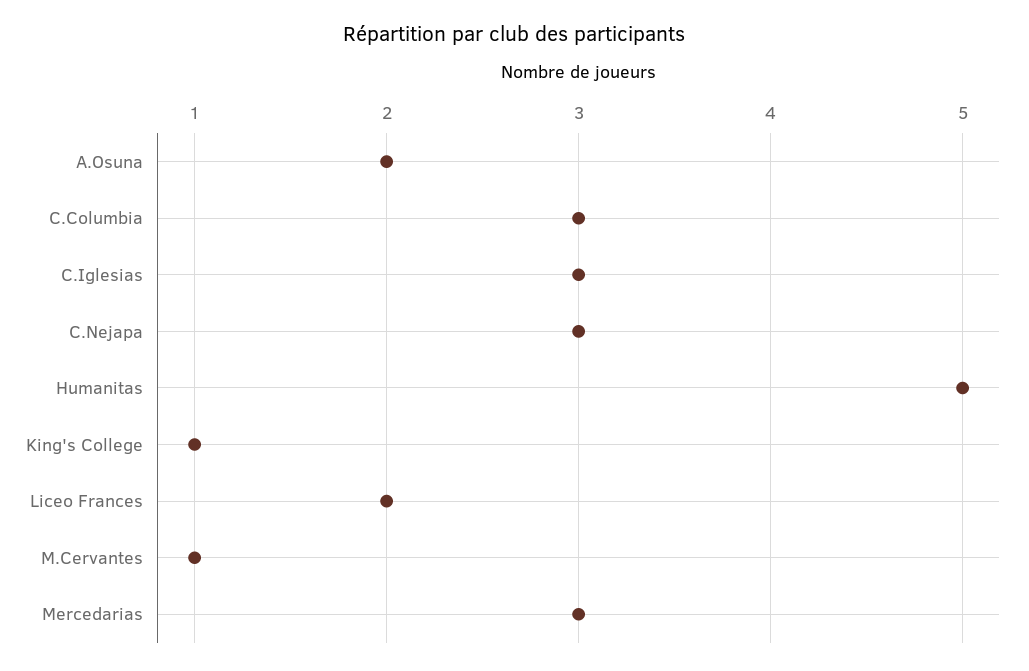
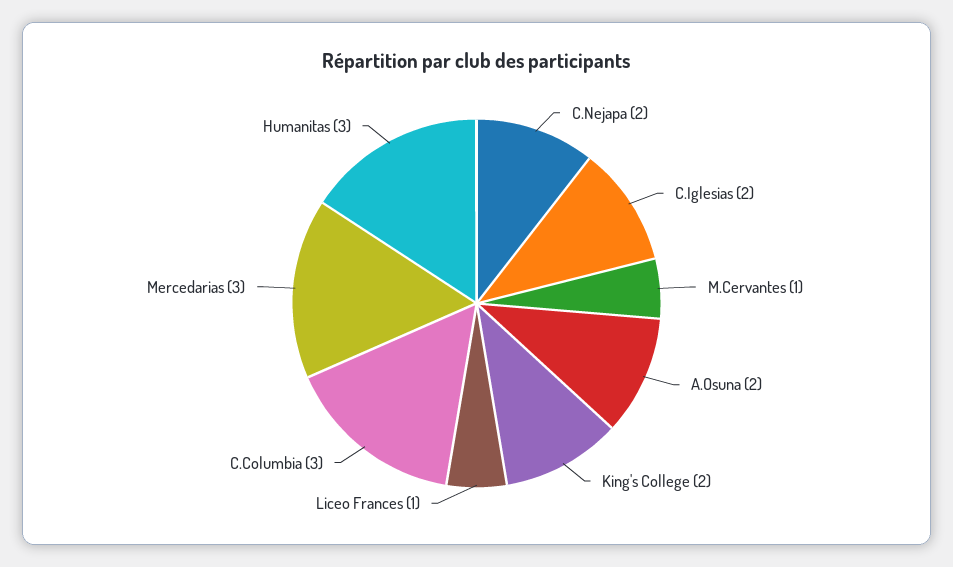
C.Iglesias: 3 -> 2
C.Nejapa: 3 -> 2
Humanitas: 5 -> 3
King's College: 1 -> 2
Liceo Frances: 2 -> 1

